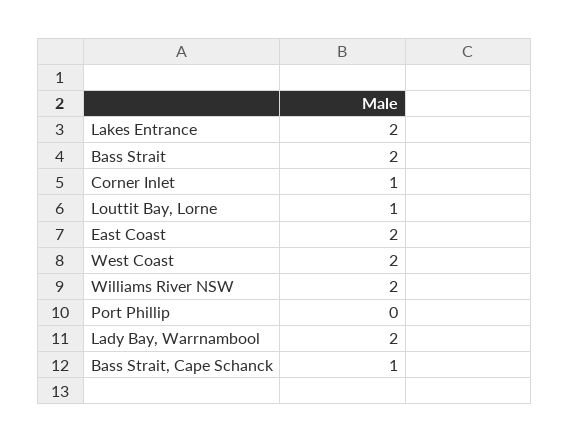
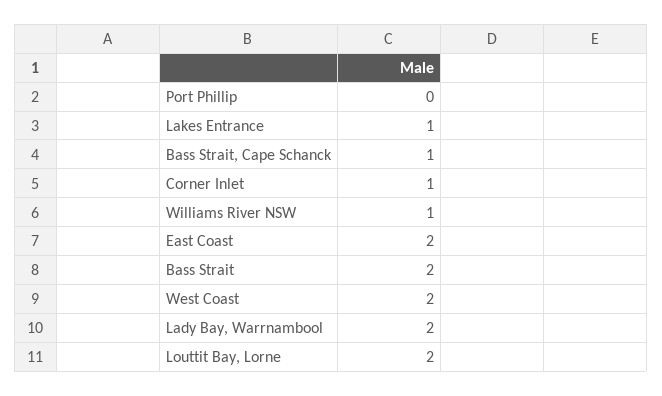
Lakes Entrance: 2 -> 1
Louttit Bay, Lorne: 1 -> 2
Williams River NSW: 2 -> 1

